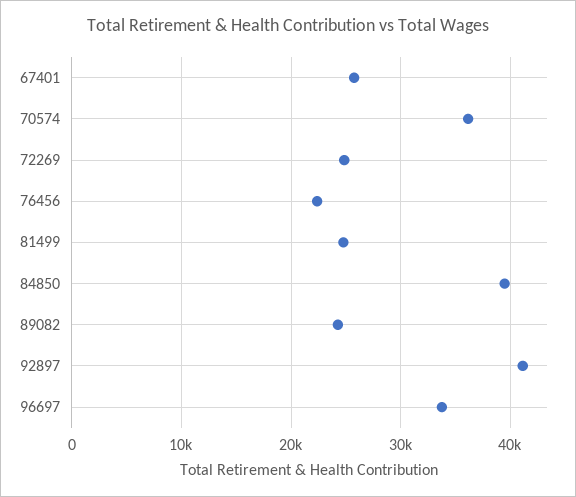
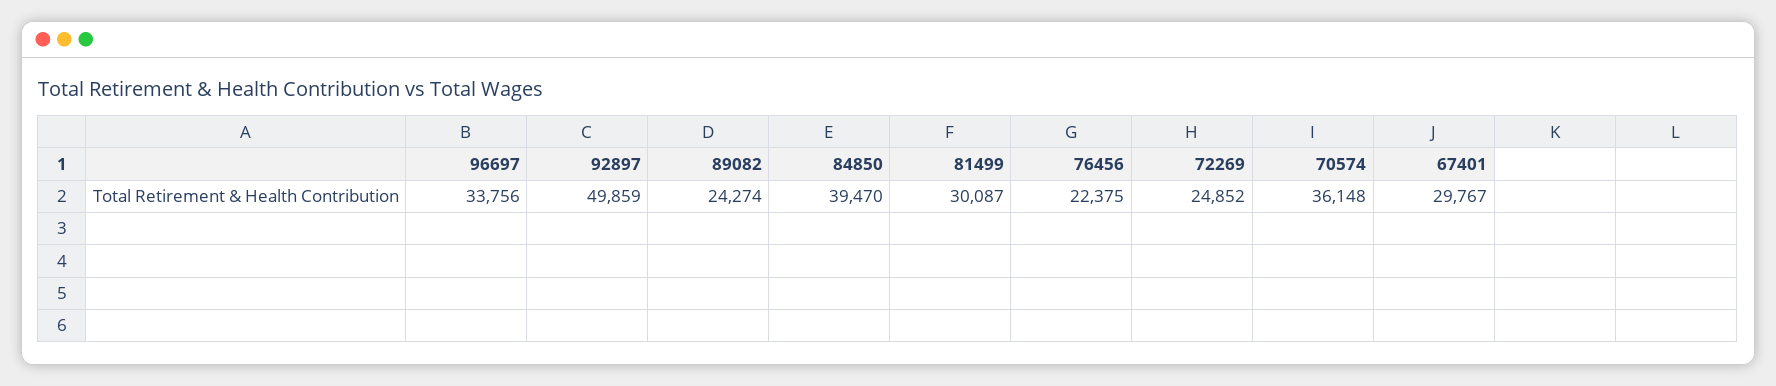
67401: 26000 -> 29767
81499: 25000 -> 30087
92897: 41000 -> 49859

